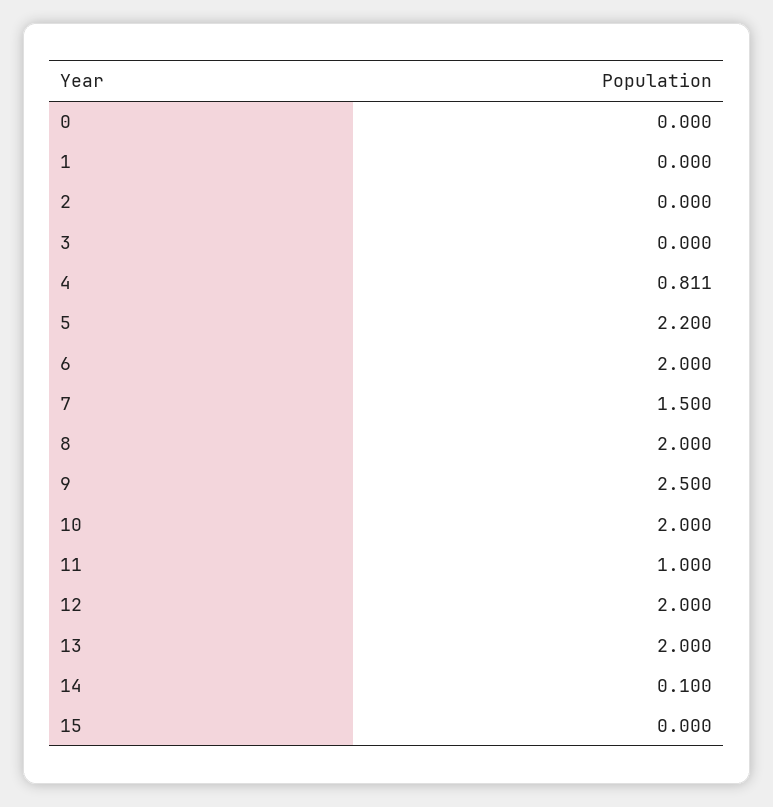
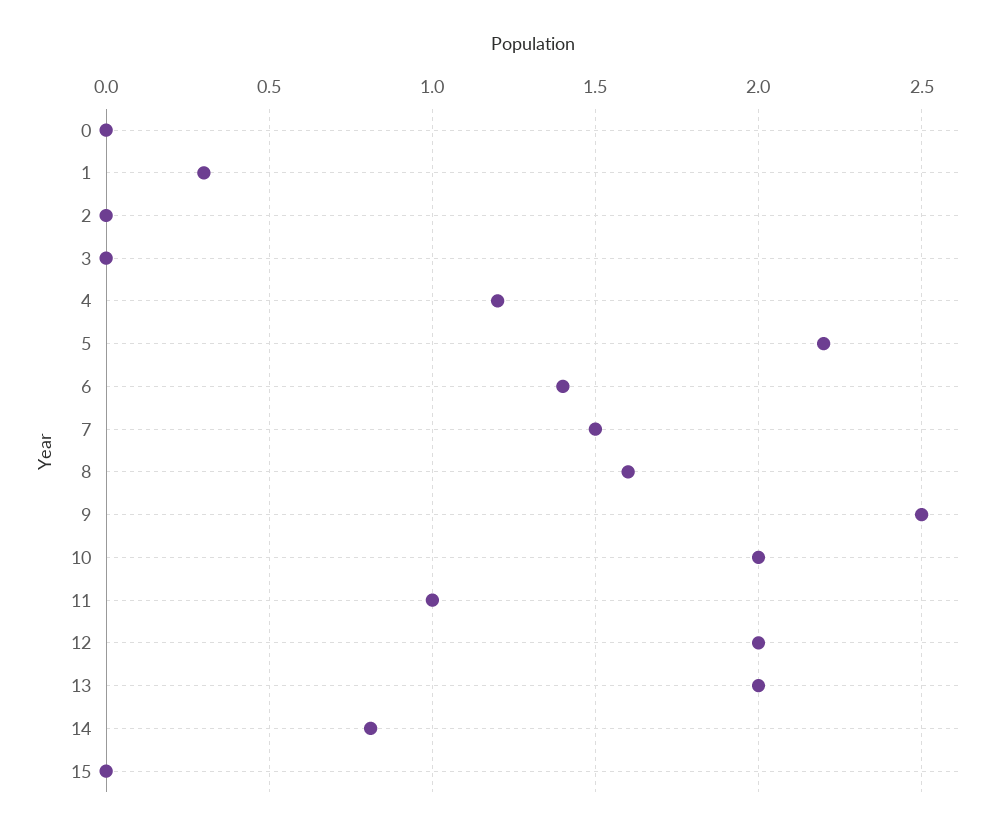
1: 0 -> 0.3
4: 0.811 -> 1.2
6: 2 -> 1.4
8: 2 -> 1.6
14: 0.1 -> 0.8

